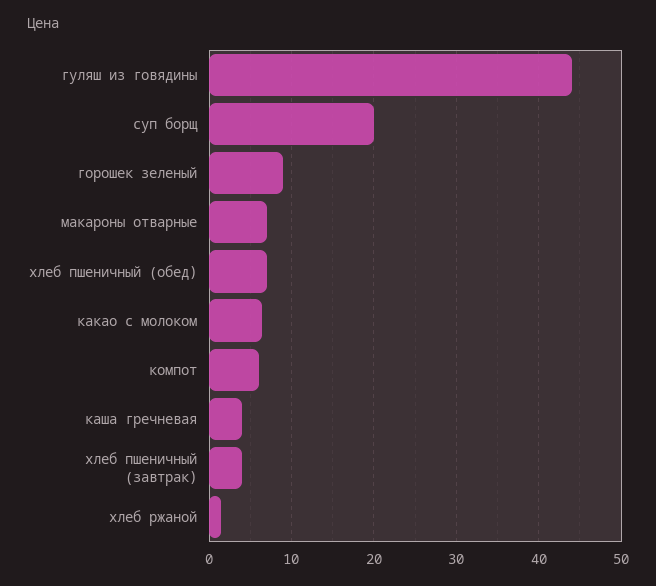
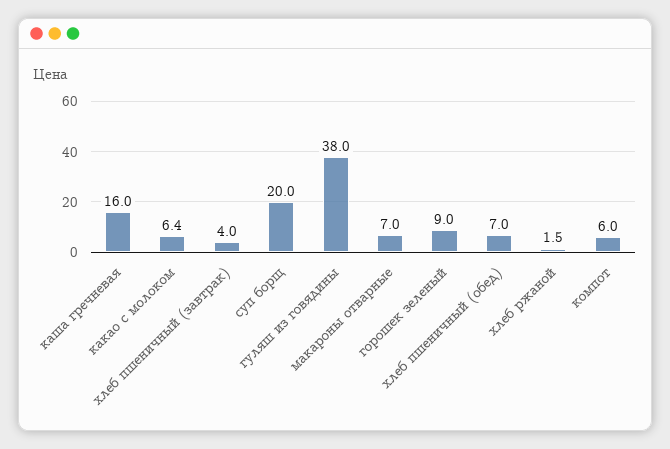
гуляш из говядины: 44 -> 38
каша гречневая: 4 -> 16

